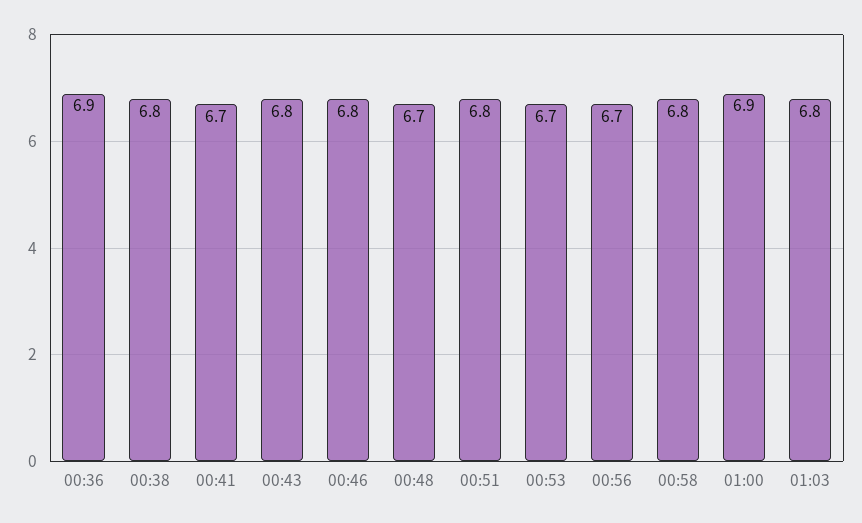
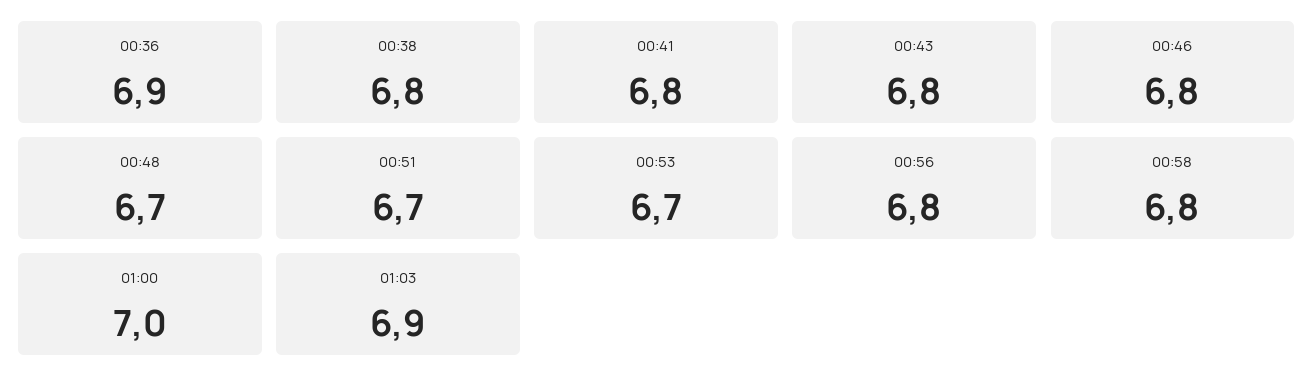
00:41: 6.7 -> 6.8
00:51: 6.8 -> 6.7
00:56: 6.7 -> 6.8
01:00: 6.9 -> 7
01:03: 6.8 -> 6.9

